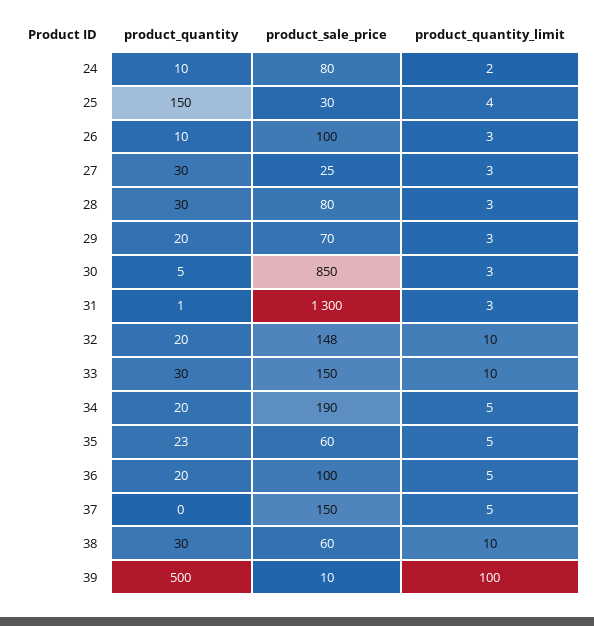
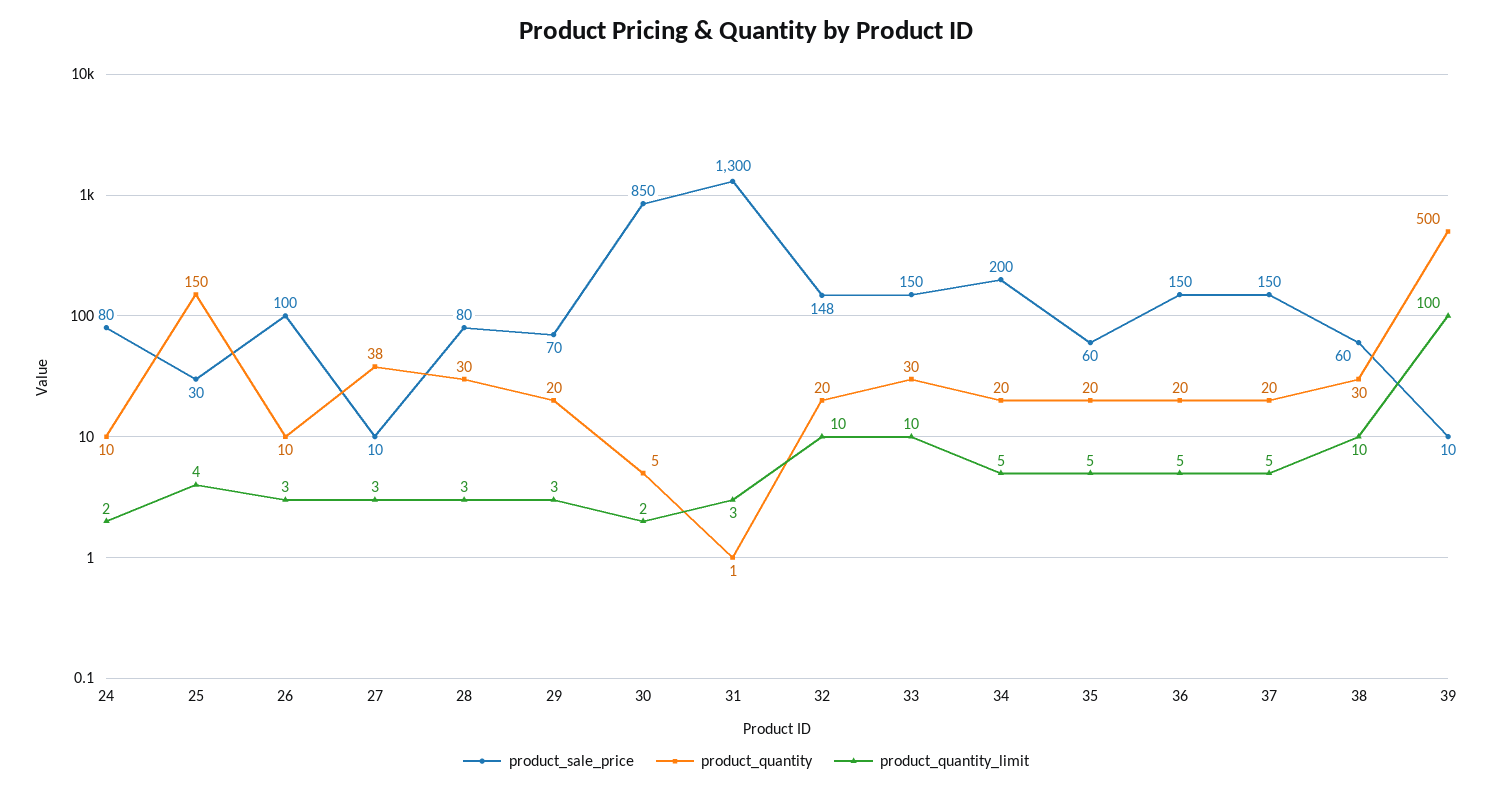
product_quantity, 27: 30 -> 38
product_sale_price, 27: 25 -> 10
product_quantity_limit, 30: 3 -> 2
product_sale_price, 34: 190 -> 200
product_quantity, 35: 23 -> 20
product_sale_price, 36: 100 -> 150
product_quantity, 37: 0 -> 20

